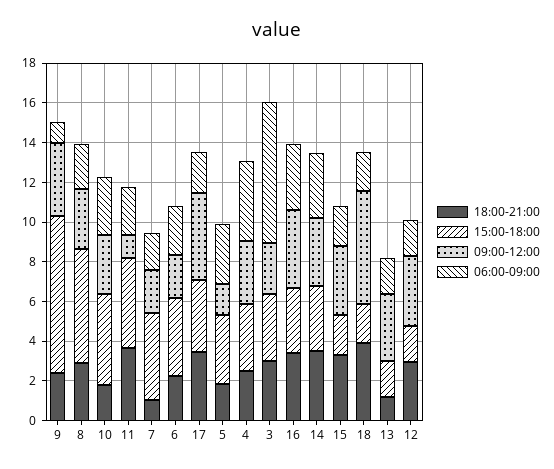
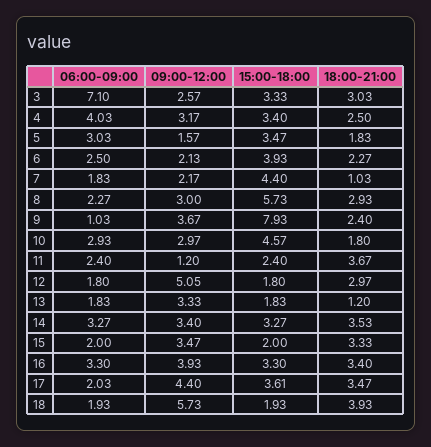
15:00-18:00, 11: 4.5 -> 2.4
09:00-12:00, 12: 3.5 -> 5.05

